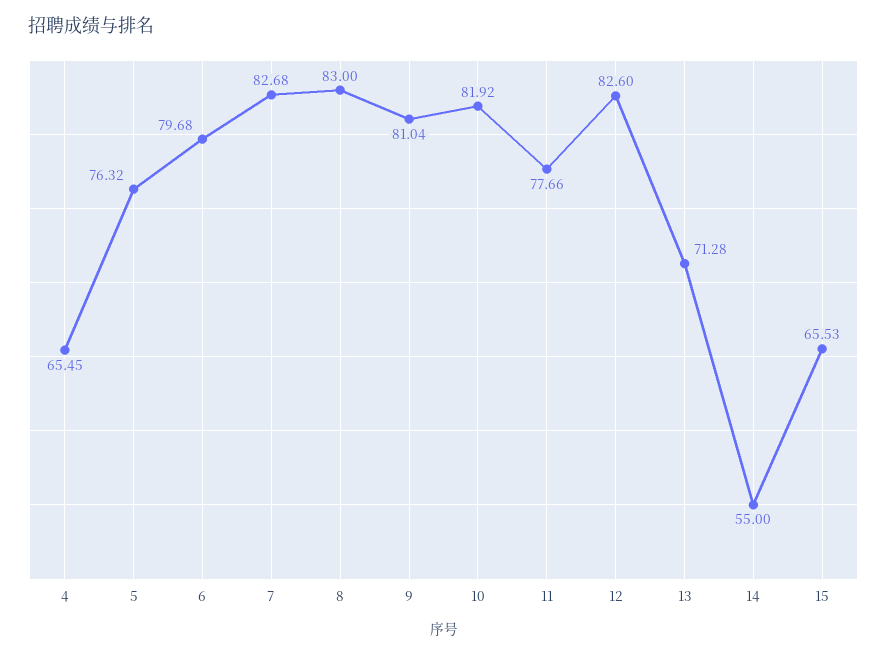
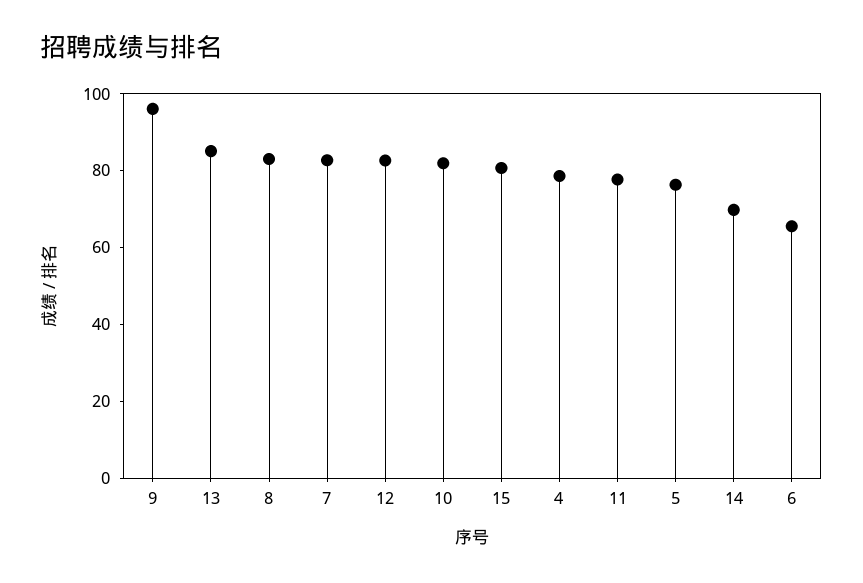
4: 65.45 -> 80
6: 79.68 -> 65
9: 81.04 -> 95
13: 71.28 -> 85
14: 55 -> 70
15: 65.53 -> 80

